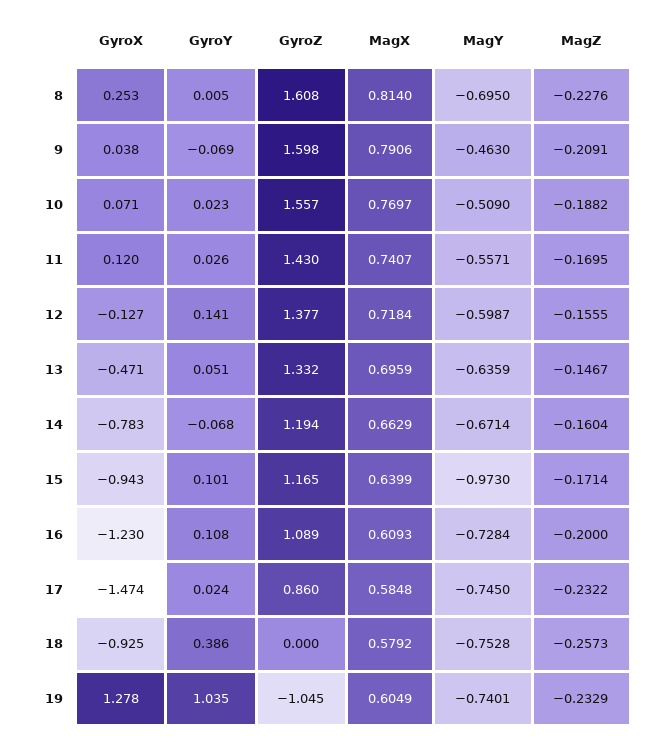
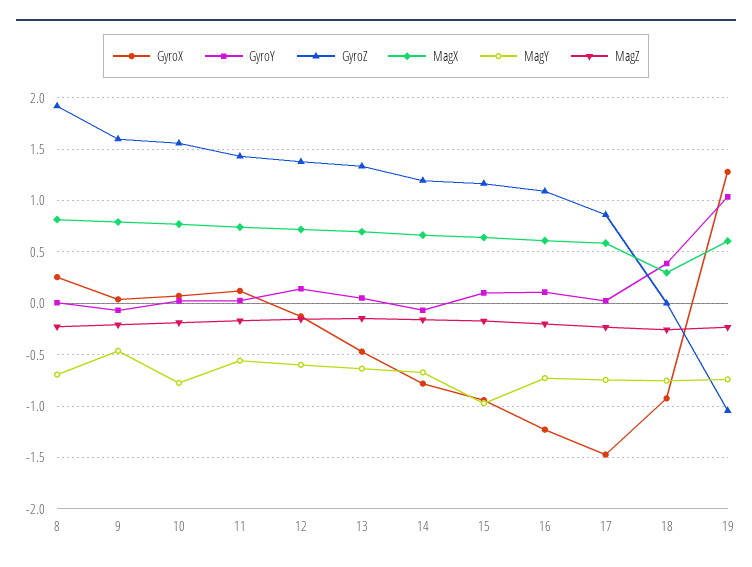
GyroZ, 8: 1.608 -> 1.9
MagY, 10: -0.509 -> -0.8
MagX, 18: 0.5792 -> 0.3

